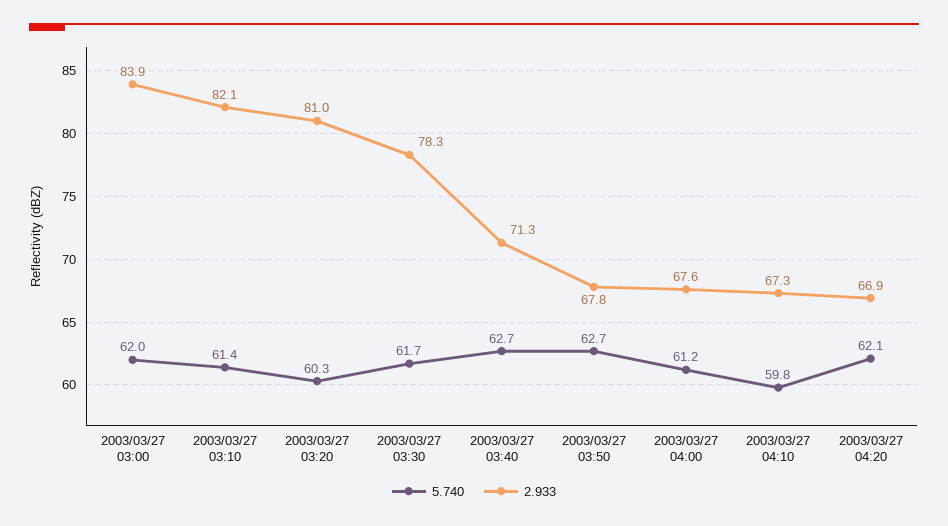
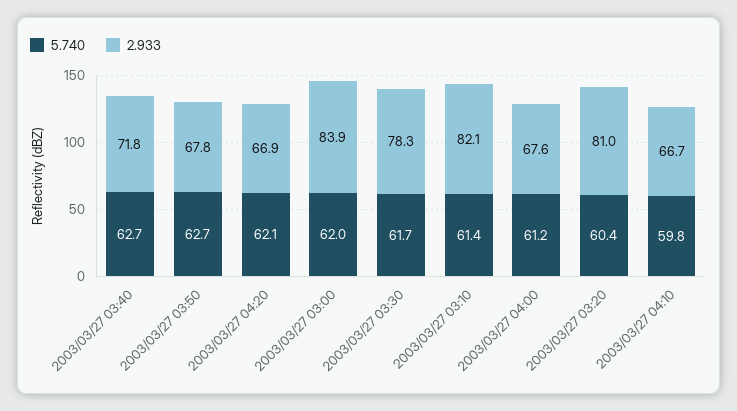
5.740, 2003/03/27 03:20: 60.3 -> 60.4
2.933, 2003/03/27 03:40: 71.3 -> 71.8
2.933, 2003/03/27 04:10: 67.3 -> 66.7

